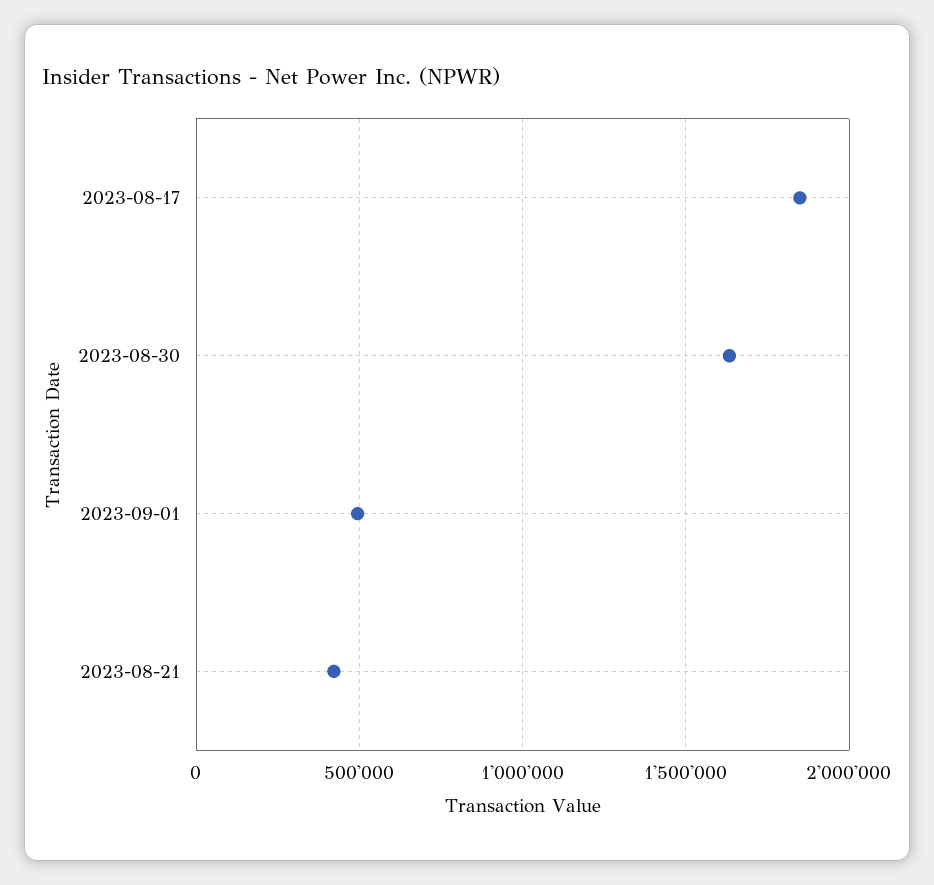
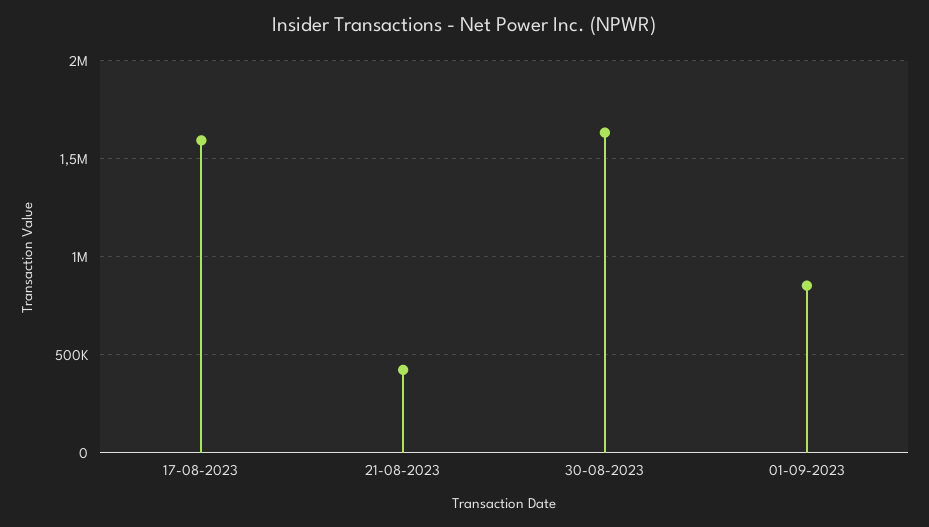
2023-08-17: 1850000 -> 1600000
2023-09-01: 500000 -> 850000

